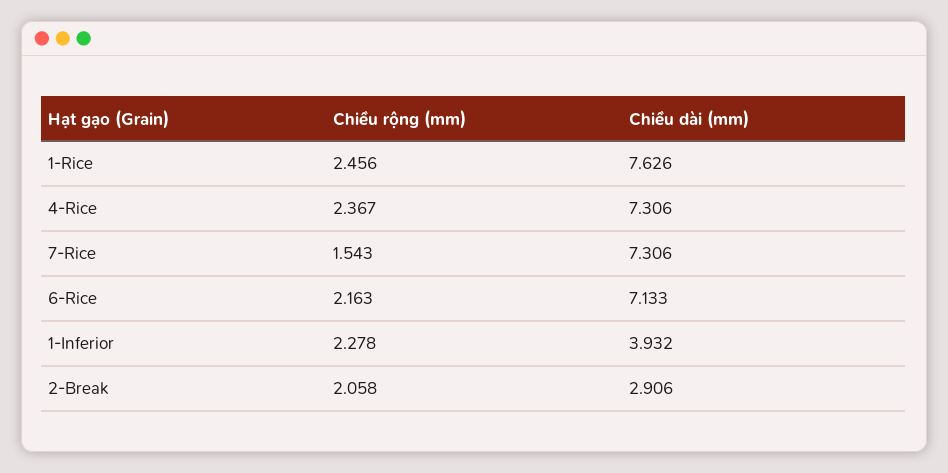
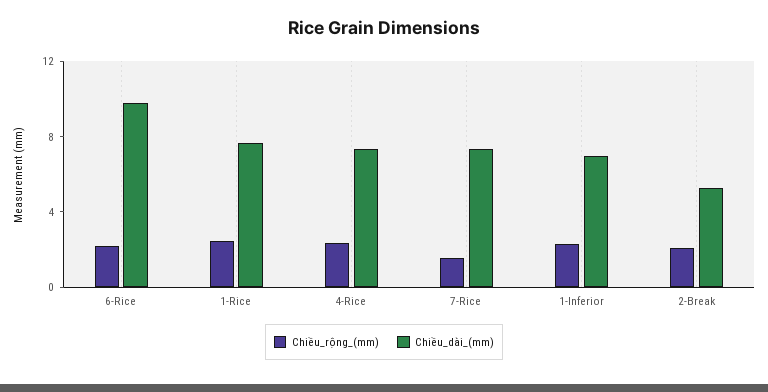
Chiều dài (mm), 6-Rice: 7.133 -> 10
Chiều dài (mm), 1-Inferior: 3.932 -> 7
Chiều dài (mm), 2-Break: 2.906 -> 5

